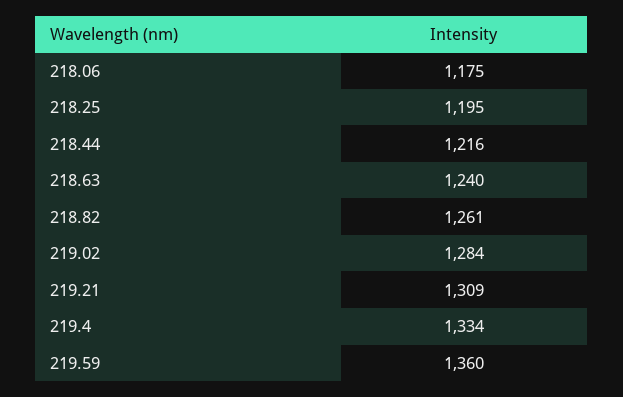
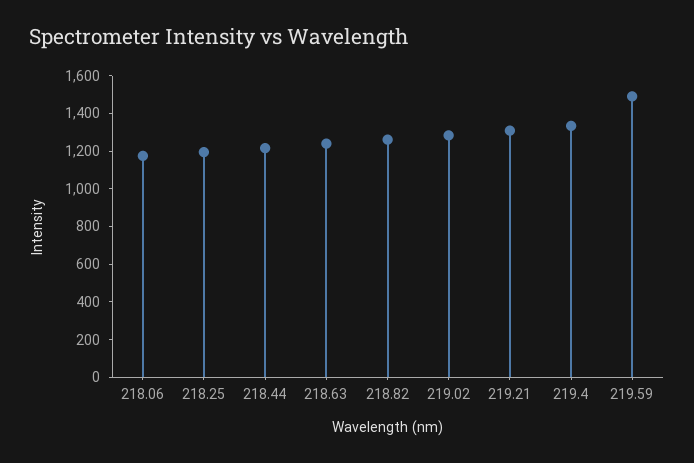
219.59: 1360 -> 1500

